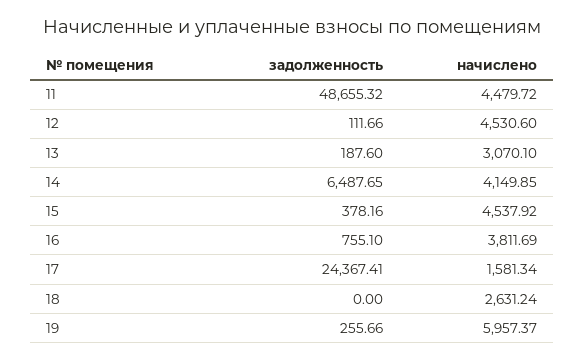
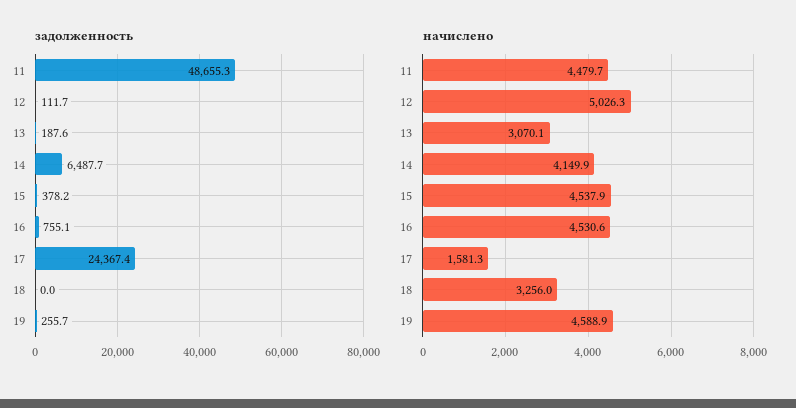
начислено, 12: 4530.6 -> 5026.3
начислено, 16: 3811.69 -> 4530.6
начислено, 18: 2631.24 -> 3256
начислено, 19: 5957.37 -> 4588.9

